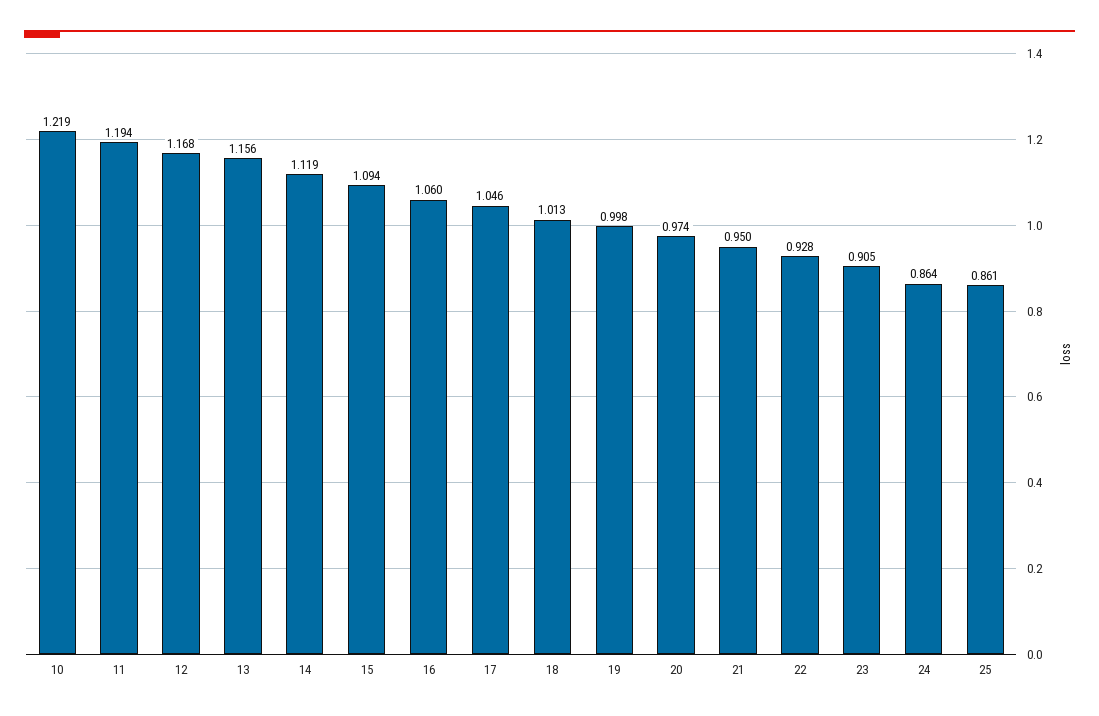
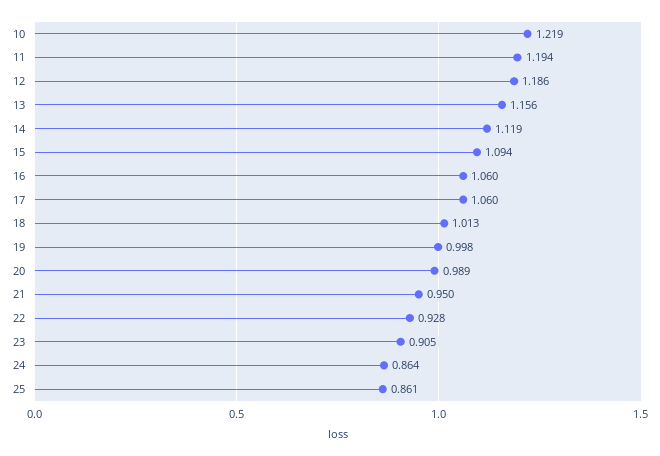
12: 1.168 -> 1.186
17: 1.046 -> 1.06
20: 0.974 -> 0.989

